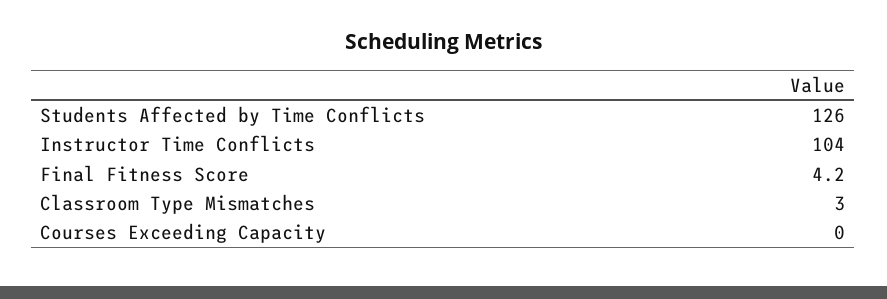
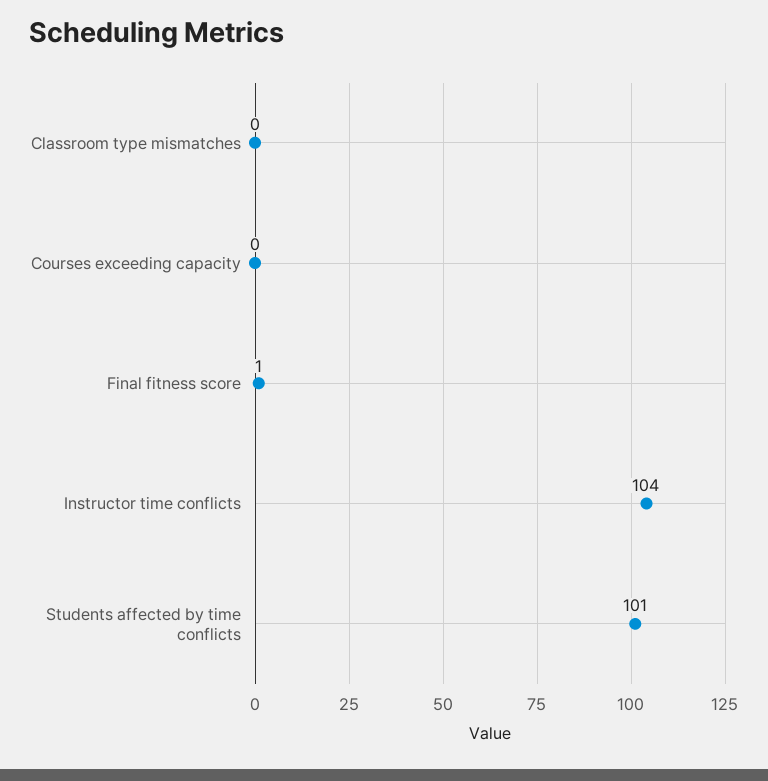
Students Affected by Time Conflicts: 126 -> 101
Final Fitness Score: 4.2 -> 1
Classroom Type Mismatches: 3 -> 0

